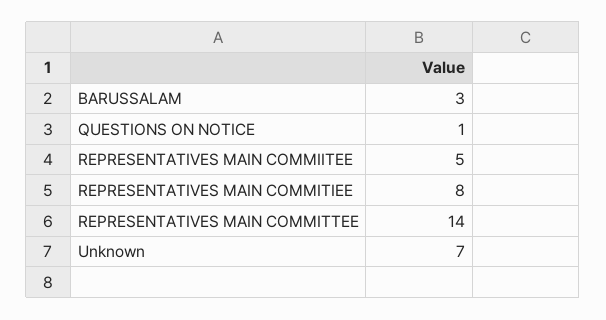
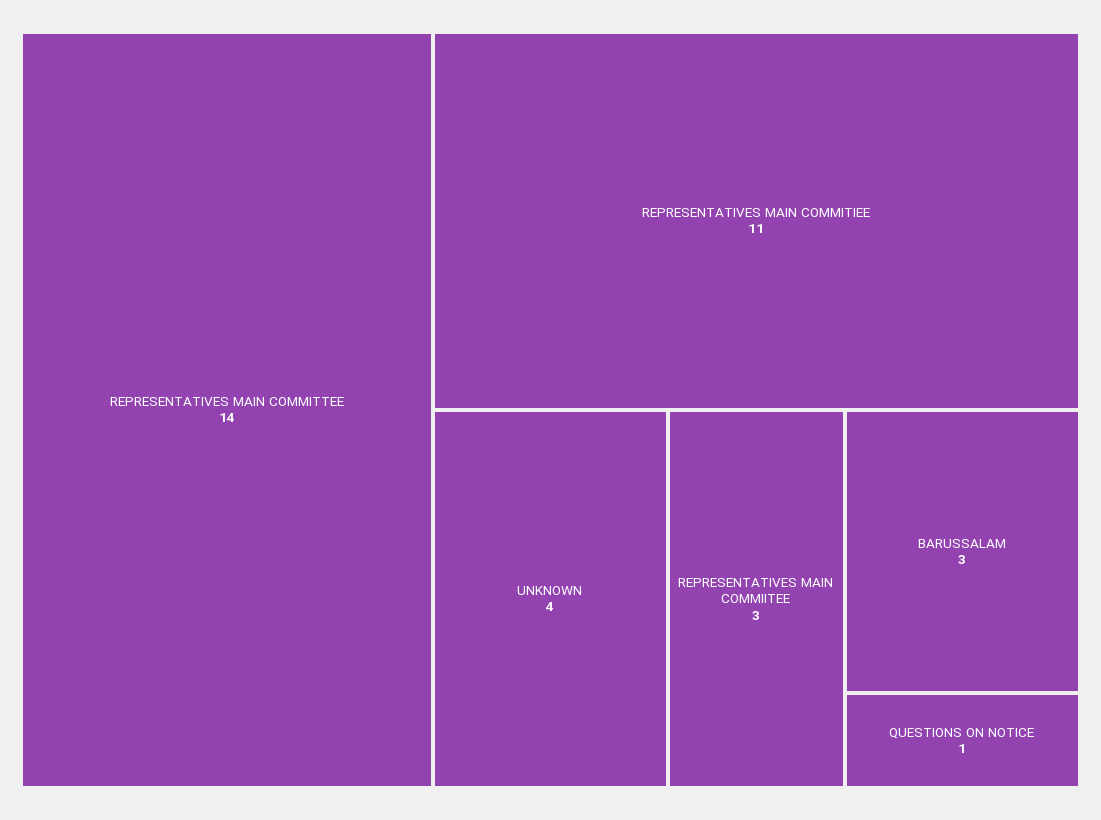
REPRESENTATIVES MAIN COMMIITEE: 5 -> 3
REPRESENTATIVES MAIN COMMITIEE: 8 -> 11
Unknown: 7 -> 4

